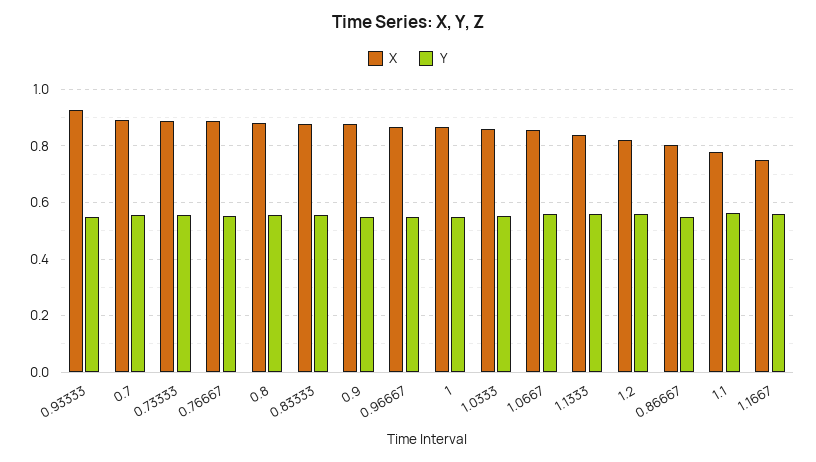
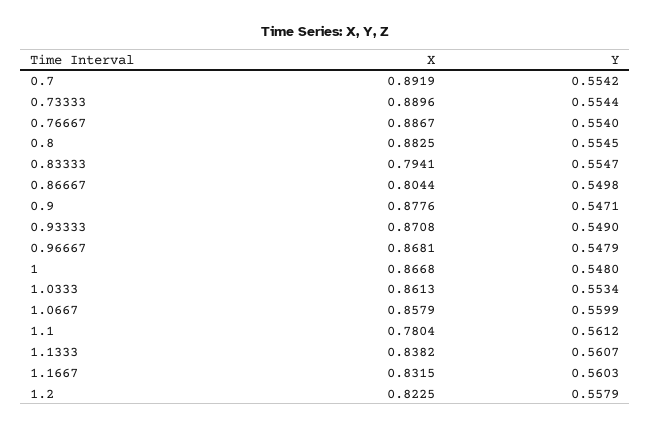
X, 0.93333: 0.925 -> 0.8708
X, 0.83333: 0.875 -> 0.7941
X, 1.1667: 0.75 -> 0.8315

